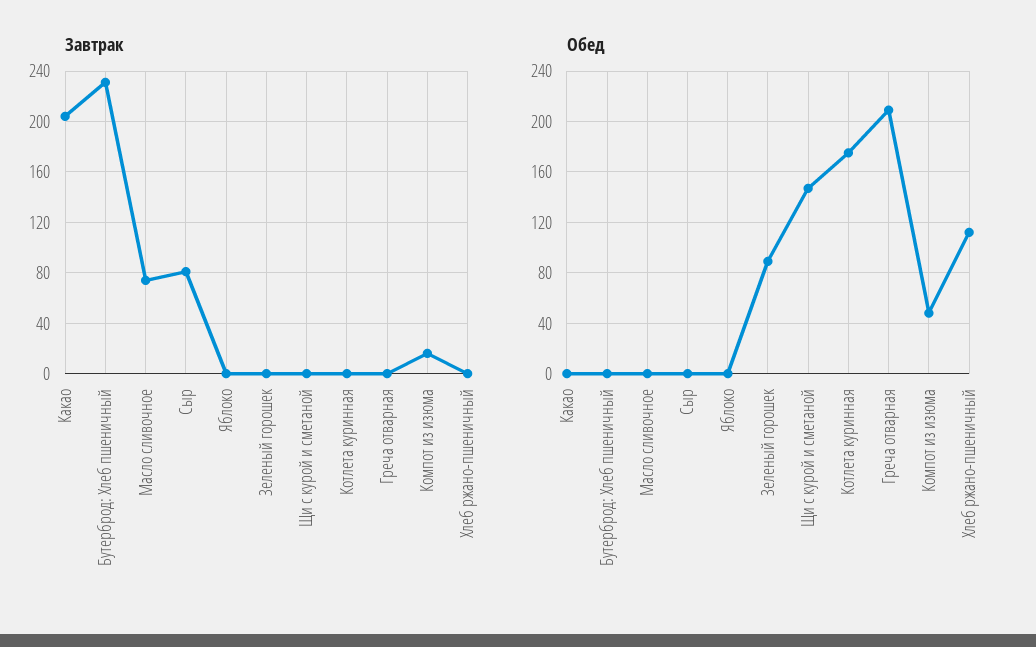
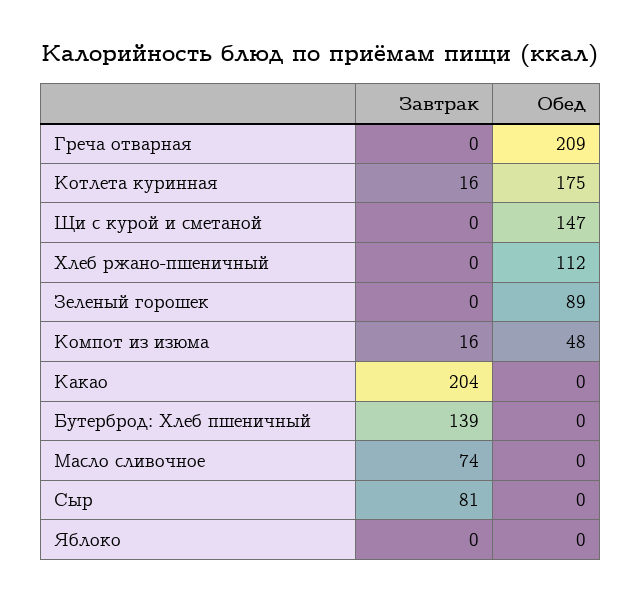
Завтрак, Бутерброд: Хлеб пшеничный: 230 -> 139
Завтрак, Котлета куринная: 0 -> 16

